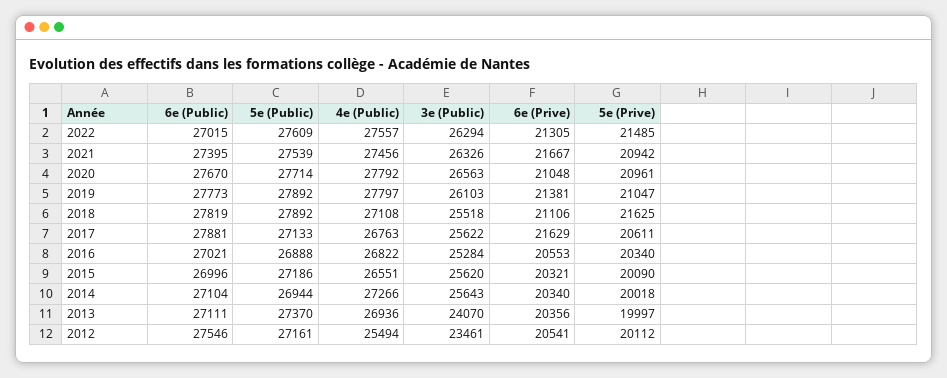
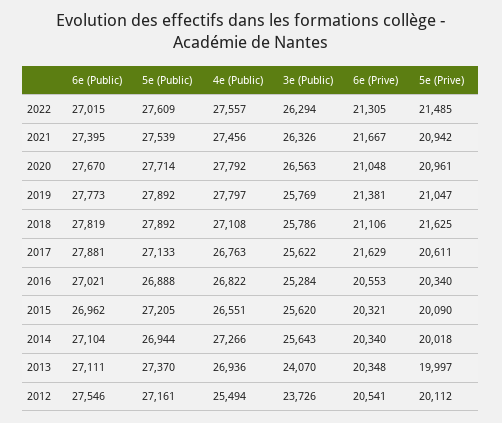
3e (Public), 2019: 26103 -> 25769
3e (Public), 2018: 25518 -> 25786
6e (Public), 2015: 26996 -> 26962
5e (Public), 2015: 27186 -> 27205
6e (Prive), 2013: 20356 -> 20348
3e (Public), 2012: 23461 -> 23726

